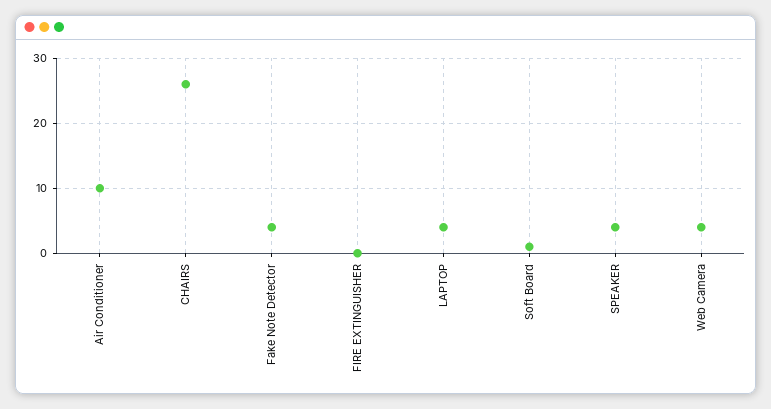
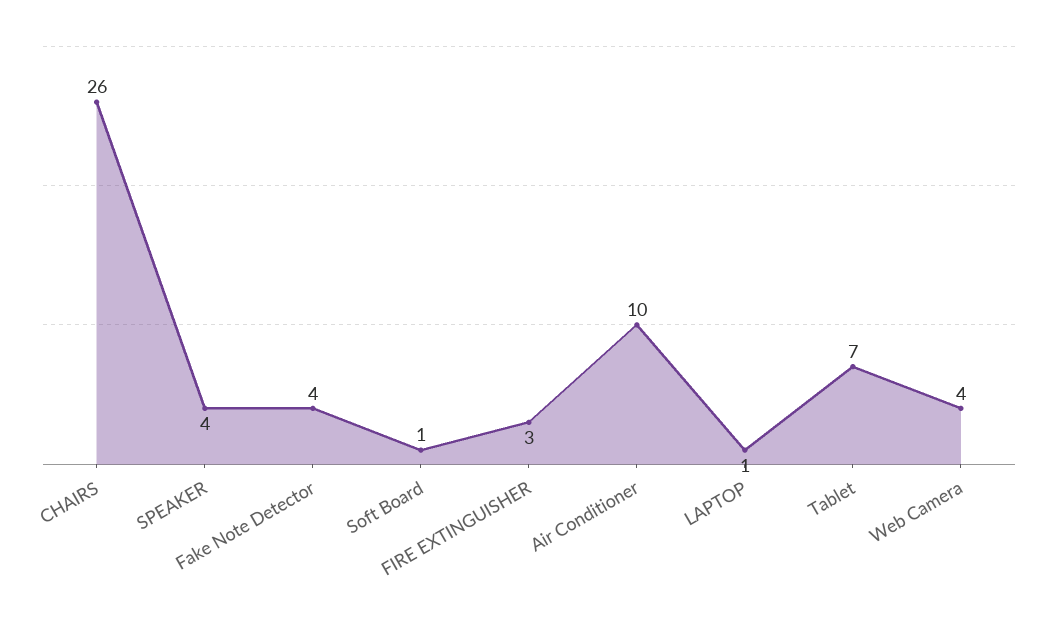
FIRE EXTINGUISHER: 0 -> 3
LAPTOP: 4 -> 1
Tablet: none -> 7

